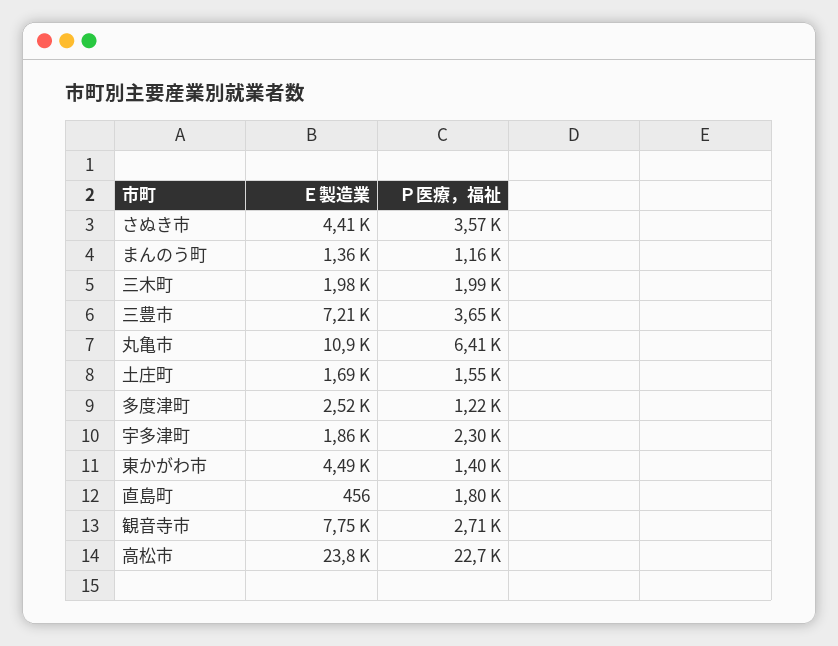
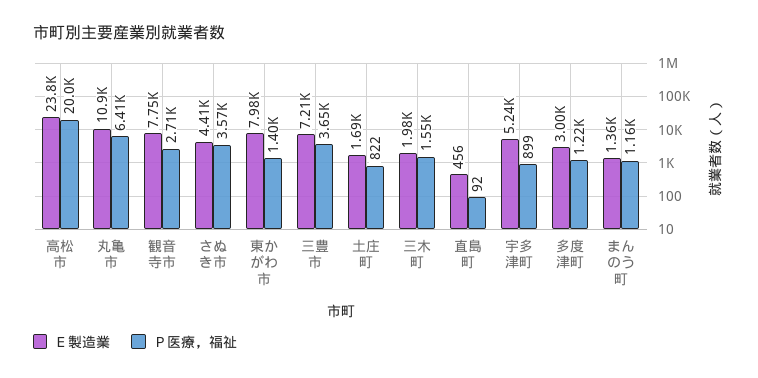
Ｐ医療，福祉, 三木町: 1990 -> 1550
Ｐ医療，福祉, 土庄町: 1550 -> 822
Ｅ製造業, 多度津町: 2520 -> 3000
Ｅ製造業, 宇多津町: 1860 -> 5240
Ｐ医療，福祉, 宇多津町: 2300 -> 899
Ｅ製造業, 東かがわ市: 4490 -> 7980
Ｐ医療，福祉, 直島町: 1800 -> 92
Ｐ医療，福祉, 高松市: 22700 -> 20000

